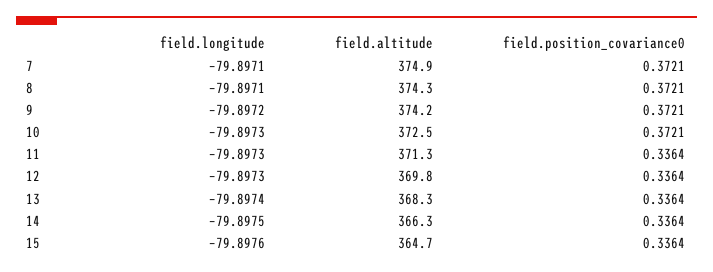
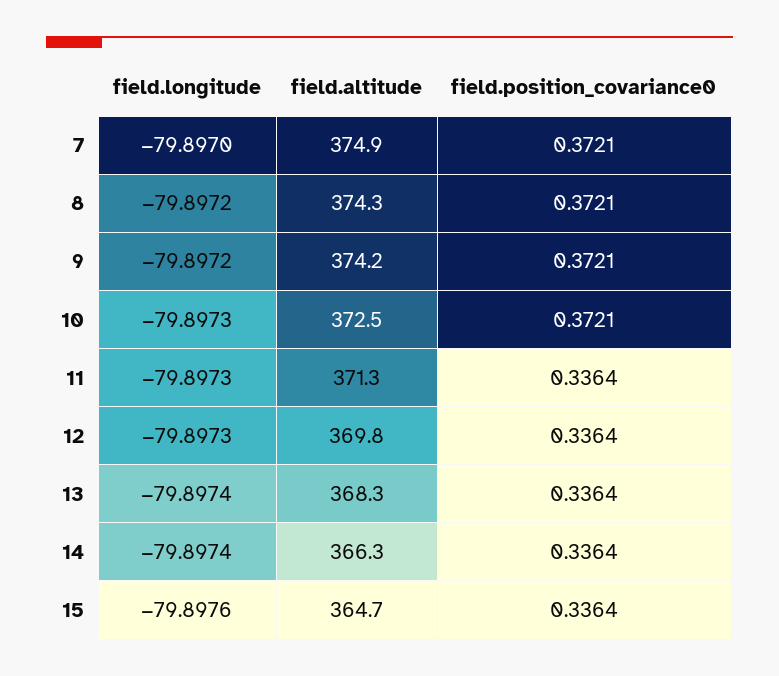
field.longitude, 7: -79.8971 -> -79.897
field.longitude, 8: -79.8971 -> -79.8972
field.longitude, 14: -79.8975 -> -79.8974

